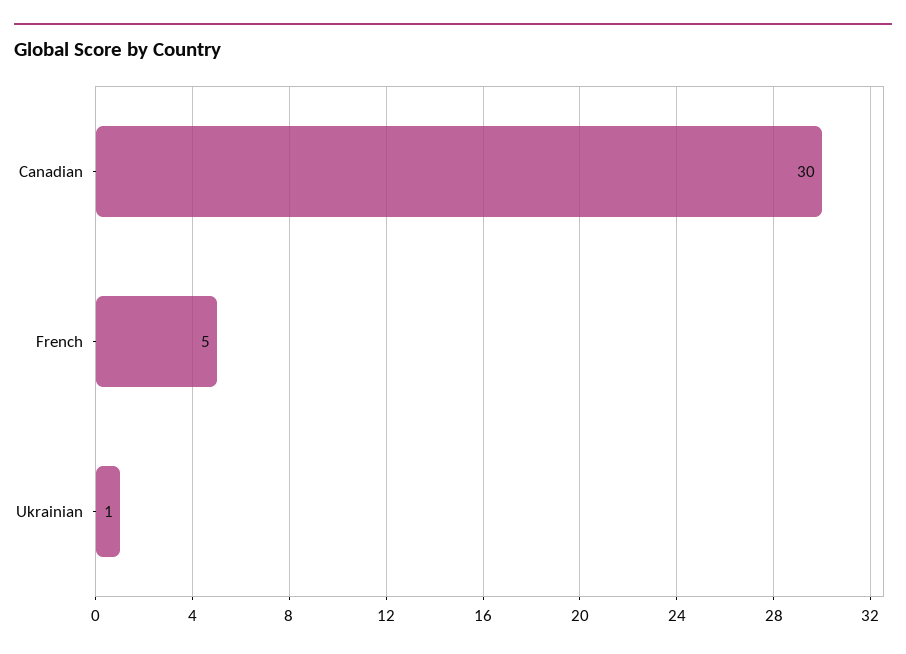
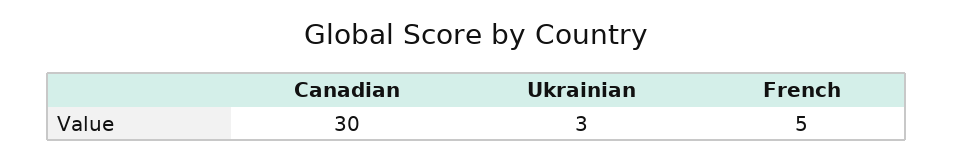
Ukrainian: 1 -> 3

